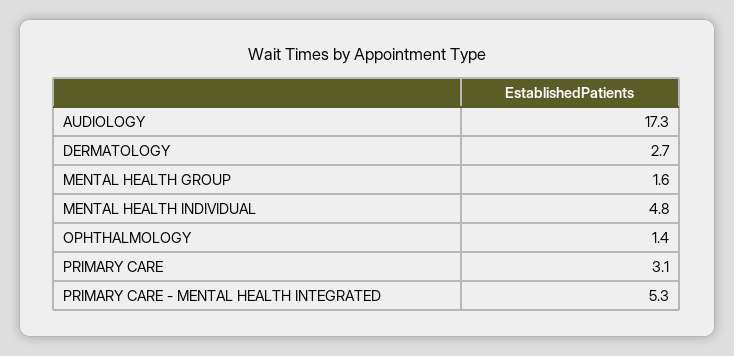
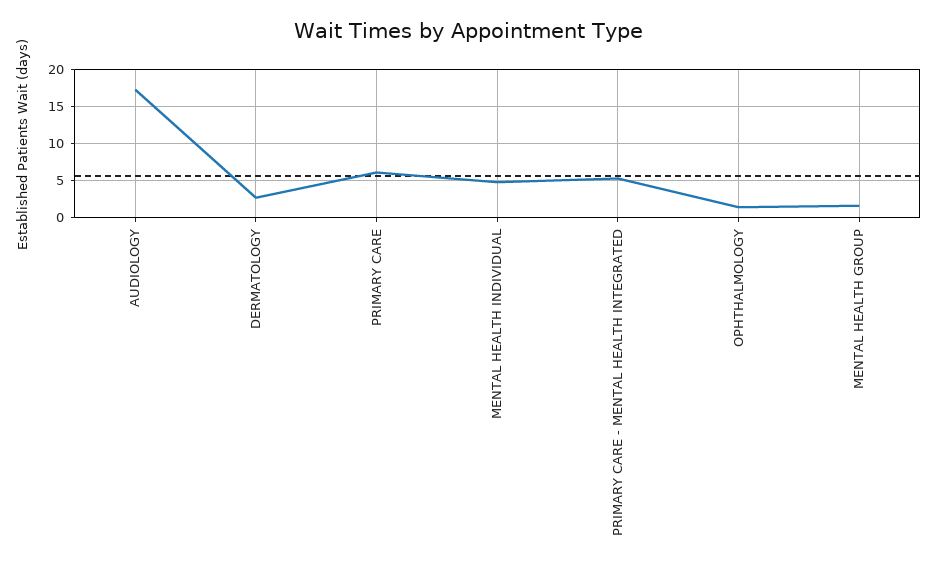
PRIMARY CARE: 3.1 -> 6

